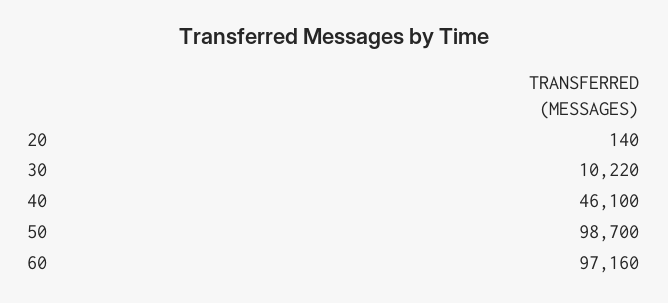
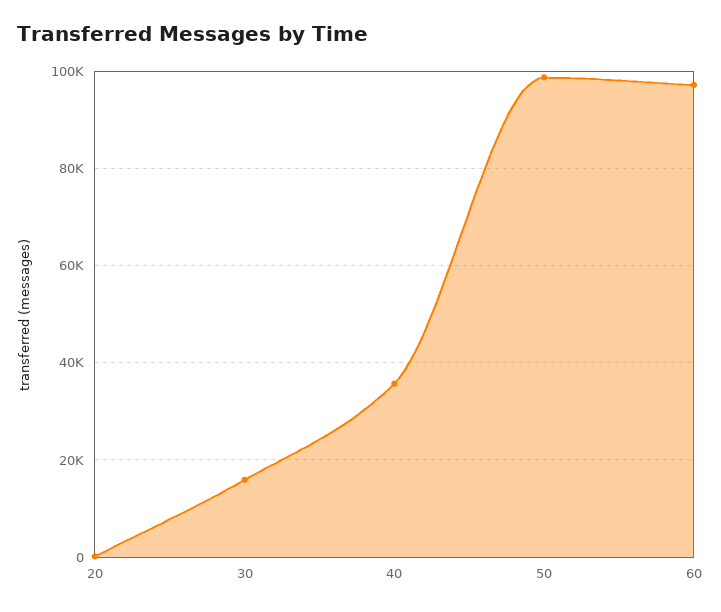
30: 10220 -> 16000
40: 46100 -> 36000

